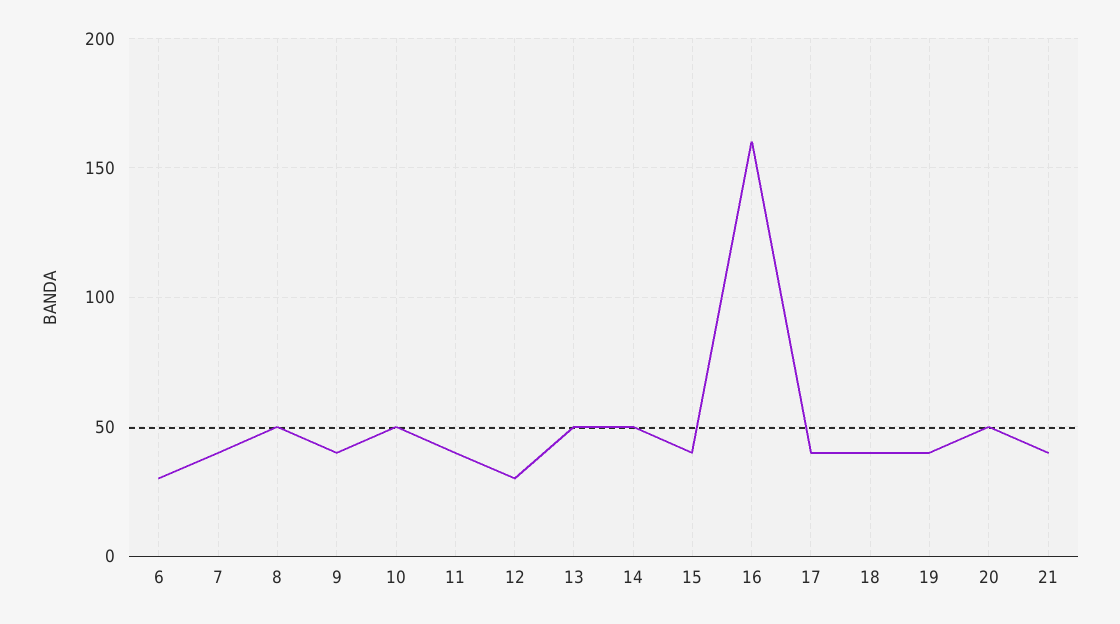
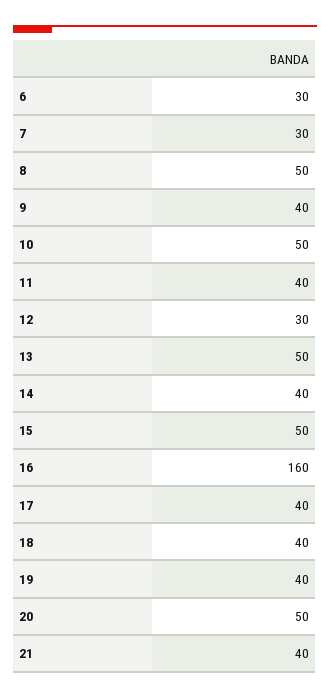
7: 40 -> 30
14: 50 -> 40
15: 40 -> 50

